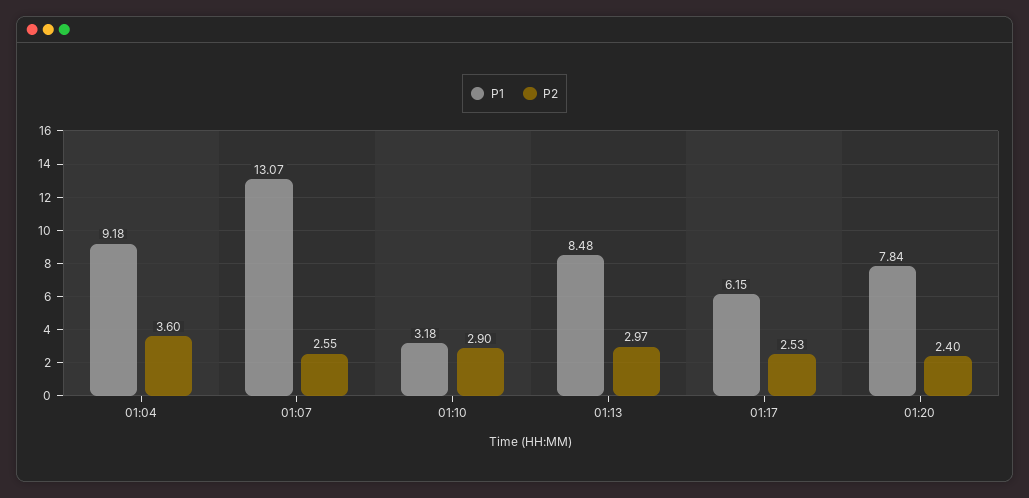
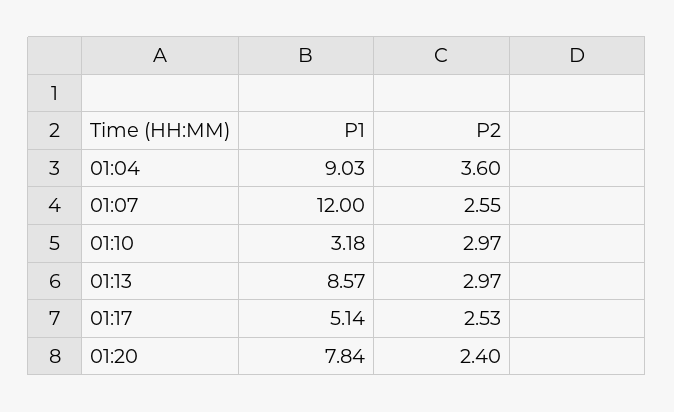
P1, 01:04: 9.18 -> 9.03
P1, 01:07: 13.07 -> 12
P2, 01:10: 2.9 -> 2.97
P1, 01:13: 8.48 -> 8.57
P1, 01:17: 6.15 -> 5.14

